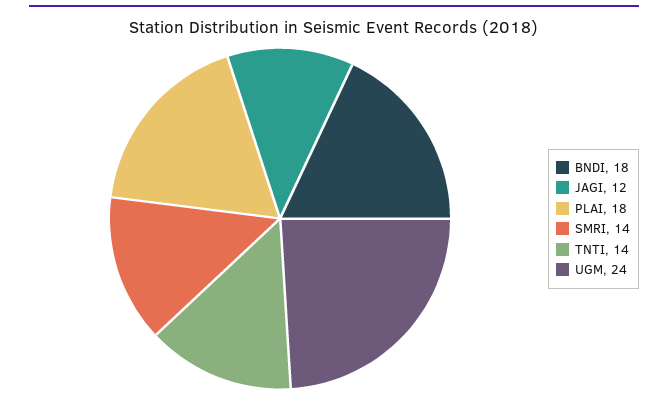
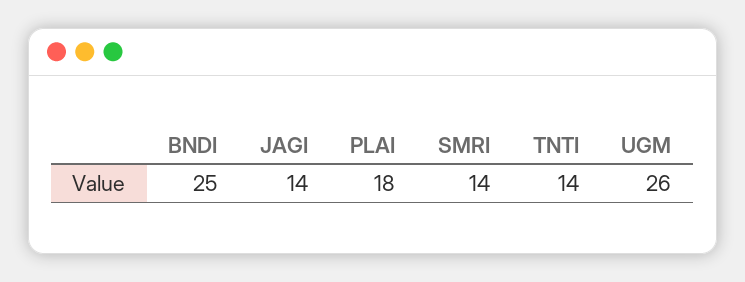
BNDI: 18 -> 25
JAGI: 12 -> 14
UGM: 24 -> 26

